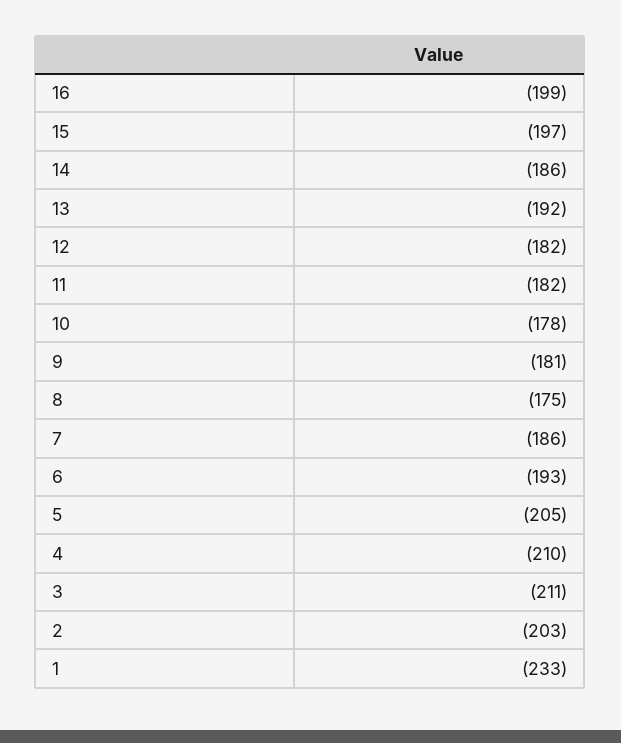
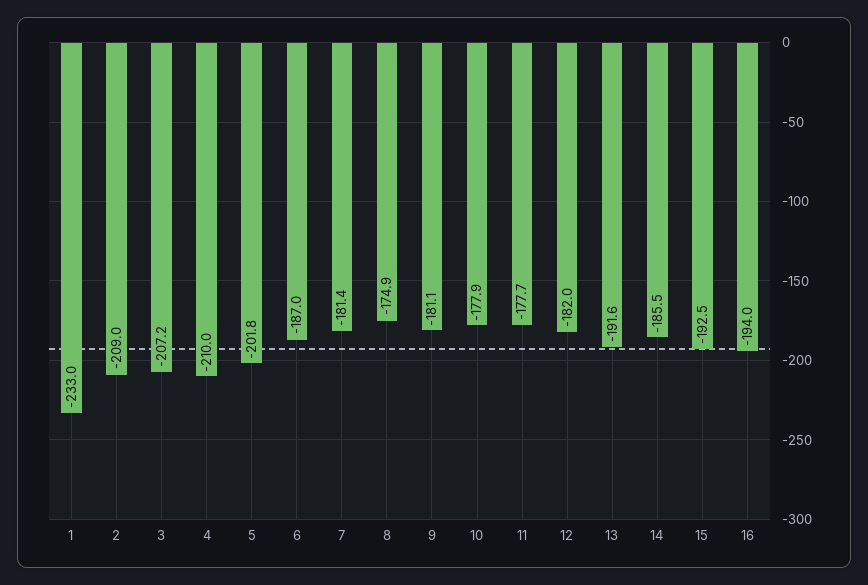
16: -199 -> -194
15: -197 -> -192.5
11: -182 -> -177.7
7: -186 -> -181.4
6: -193 -> -187
5: -205 -> -201.8
3: -211 -> -207.2
2: -203 -> -209

